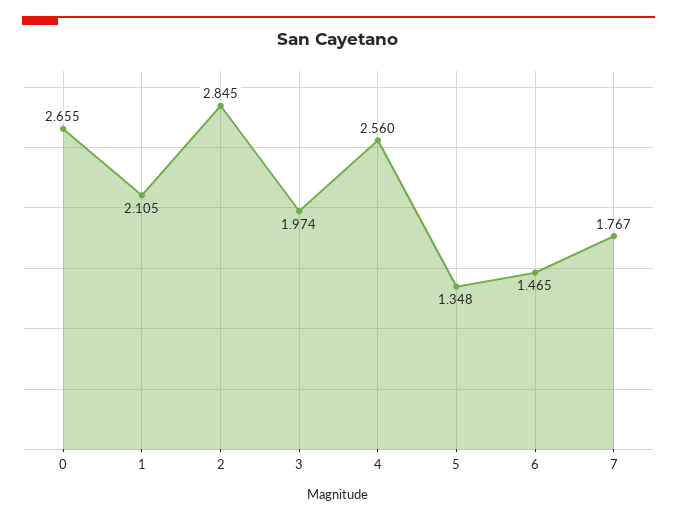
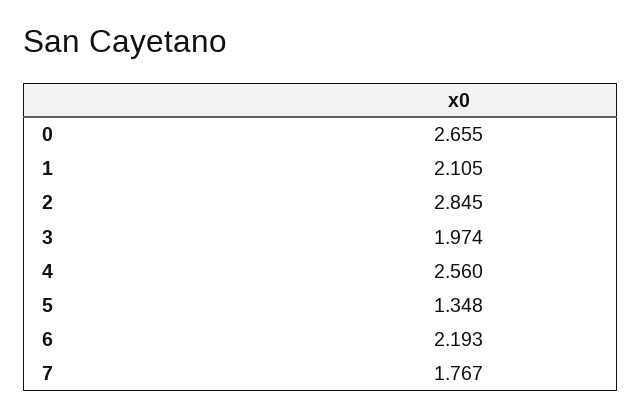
6: 1.465 -> 2.193

